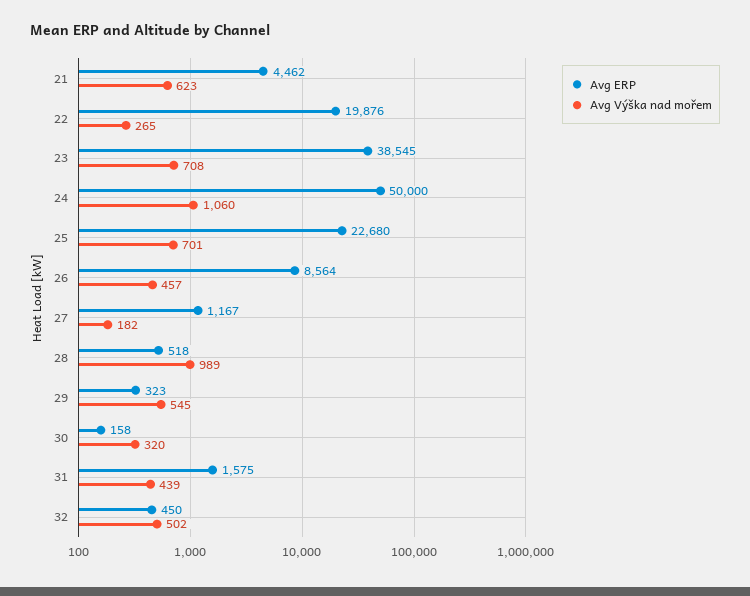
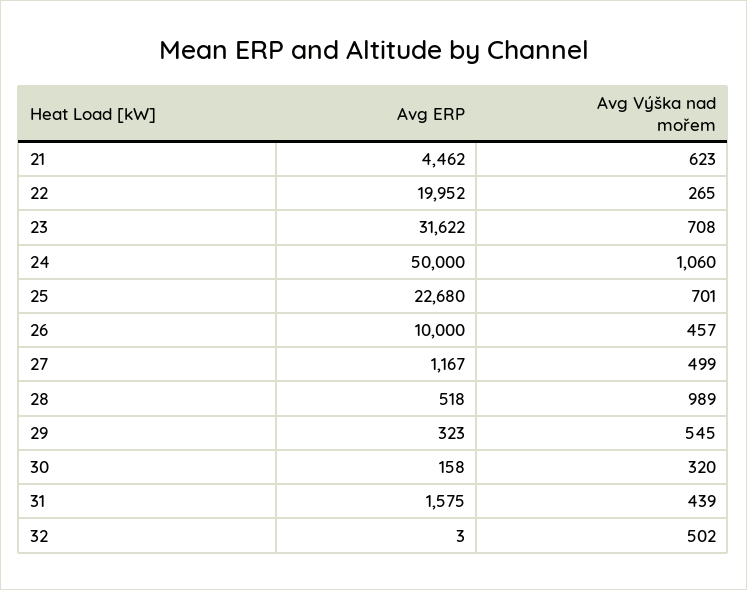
Avg ERP, 22: 19876 -> 19952
Avg ERP, 23: 38545 -> 31622
Avg ERP, 26: 8564 -> 10000
Avg Výška nad mořem, 27: 182 -> 499
Avg ERP, 32: 450 -> 3

